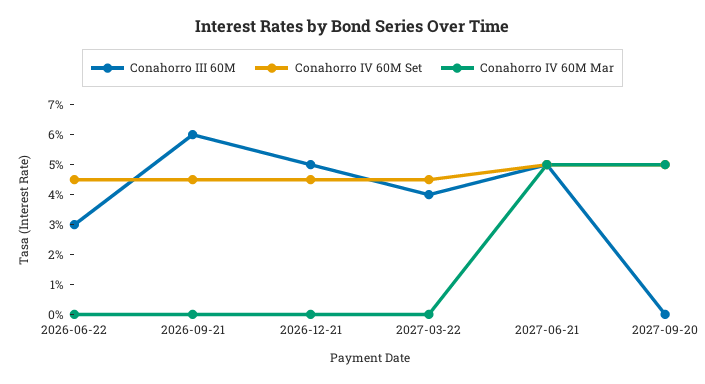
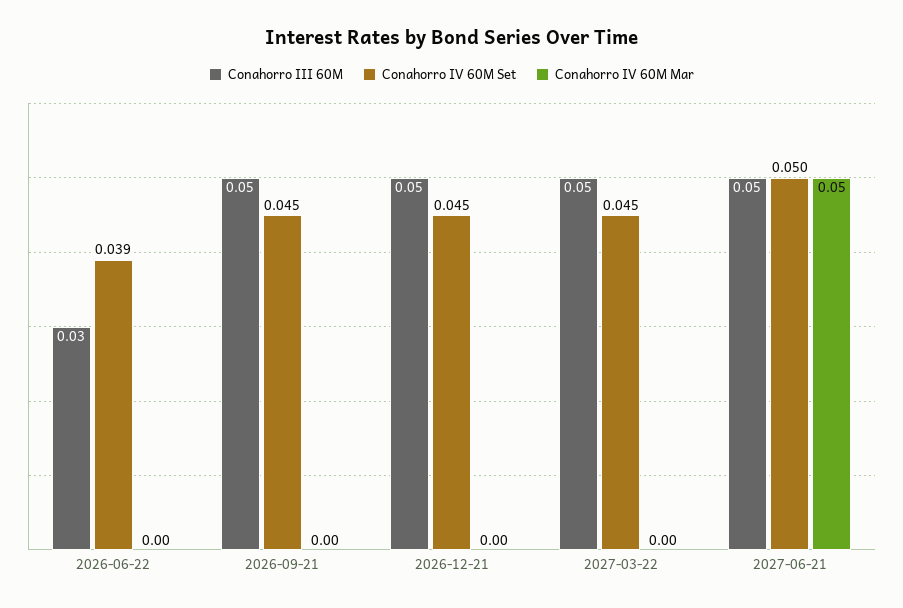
Conahorro IV 60M Set, 2026-06-22: 0.045 -> 0.039
Conahorro III 60M, 2026-09-21: 0.06 -> 0.05
Conahorro III 60M, 2027-03-22: 0.04 -> 0.05
Conahorro III 60M, 2027-09-20: 0 -> none
Conahorro IV 60M Set, 2027-09-20: 0.05 -> none
Conahorro IV 60M Mar, 2027-09-20: 0.05 -> none

